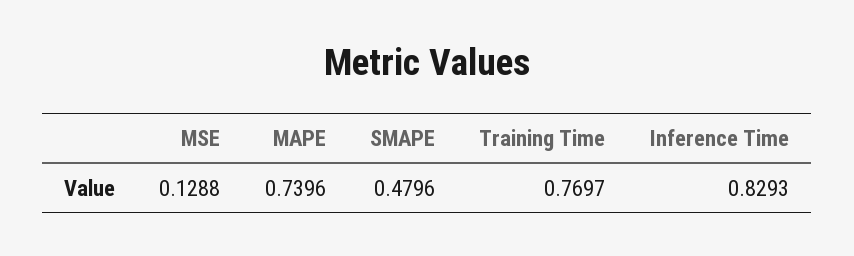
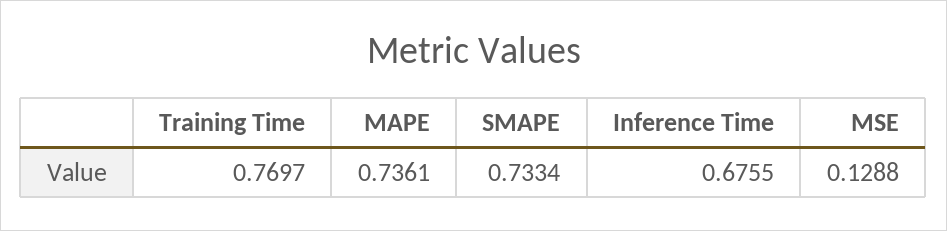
MAPE: 0.7396 -> 0.7361
SMAPE: 0.4796 -> 0.7334
Inference Time: 0.8293 -> 0.6755

